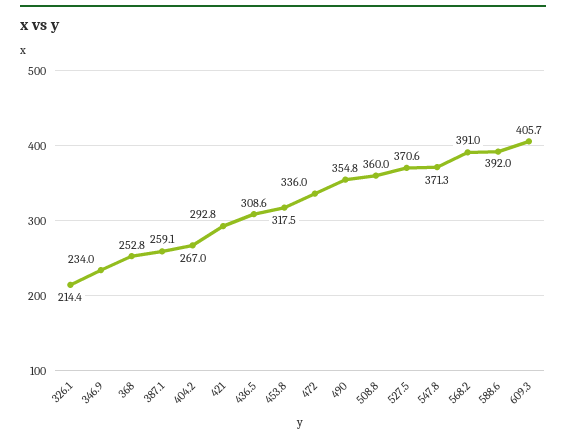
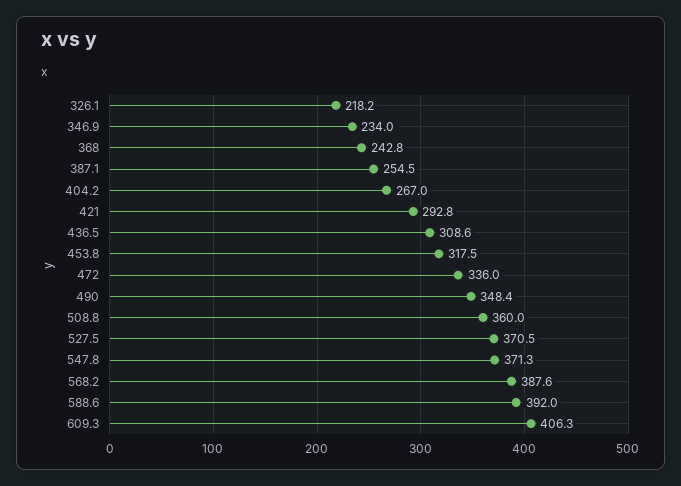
326.1: 214.4 -> 218.2
368: 252.8 -> 242.8
387.1: 259.1 -> 254.5
490: 354.8 -> 348.4
527.5: 370.6 -> 370.5
568.2: 391 -> 387.6
609.3: 405.7 -> 406.3

